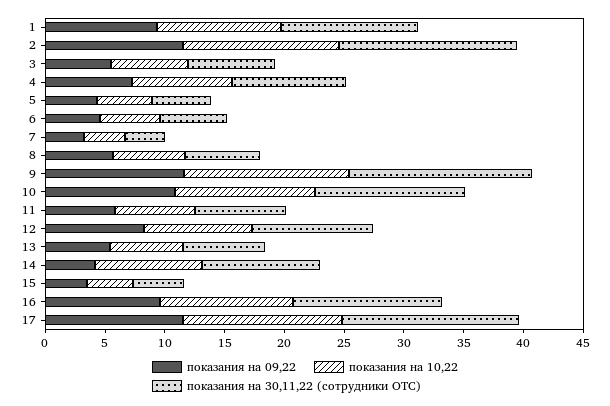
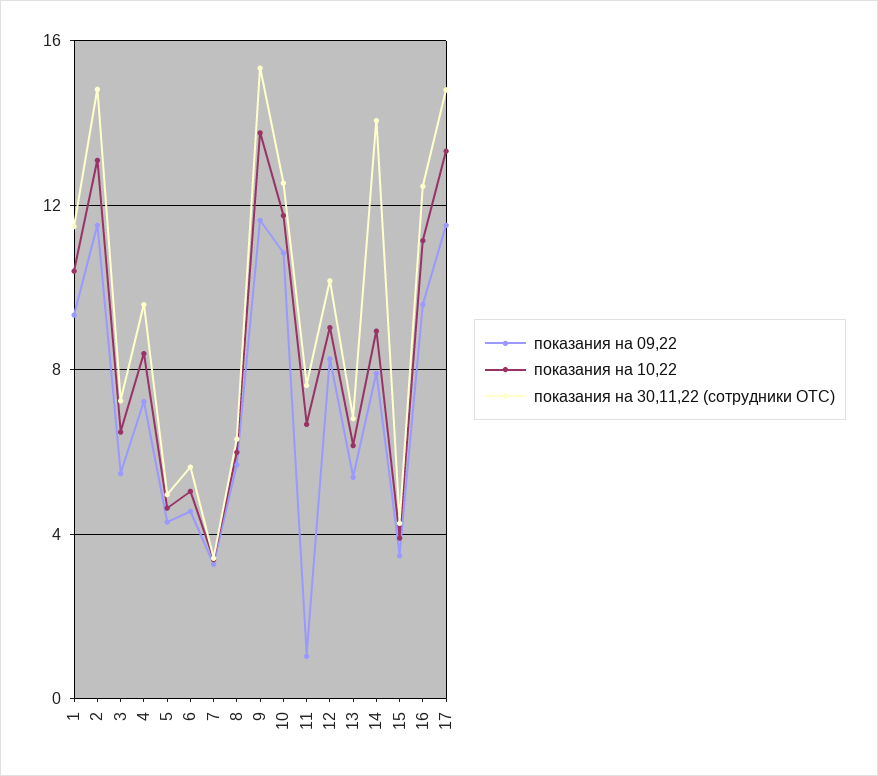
показания на 09,22, 11: 6 -> 1
показания на 09,22, 14: 4 -> 8
показания на 30,11,22 (сотрудники ОТС), 14: 10 -> 14

